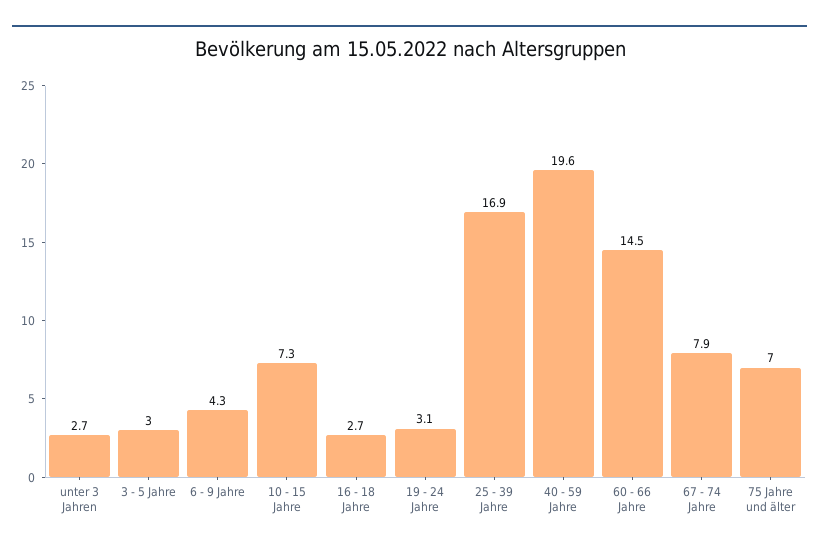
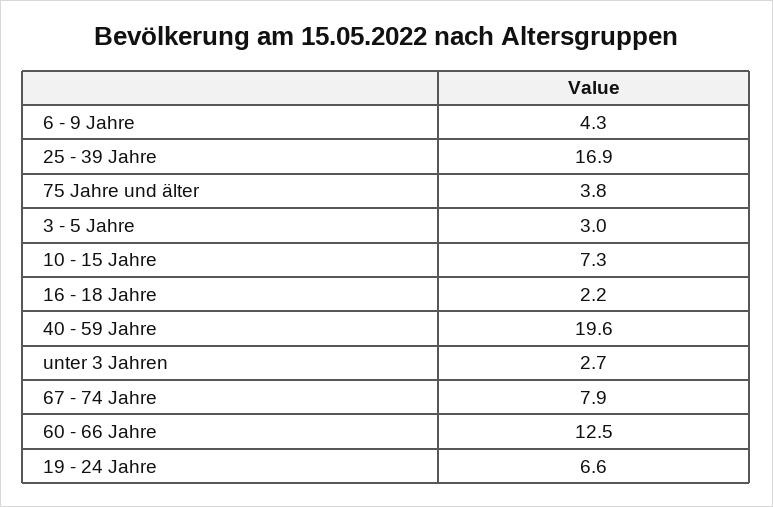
16 - 18 Jahre: 2.7 -> 2.2
19 - 24 Jahre: 3.1 -> 6.6
60 - 66 Jahre: 14.5 -> 12.5
75 Jahre und älter: 7 -> 3.8

